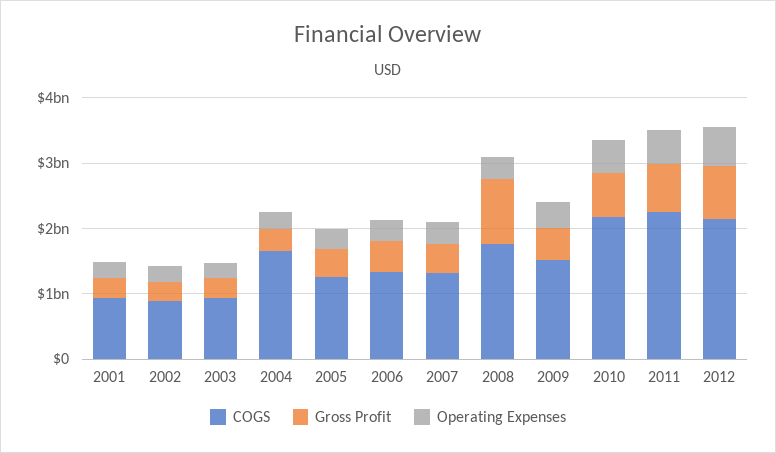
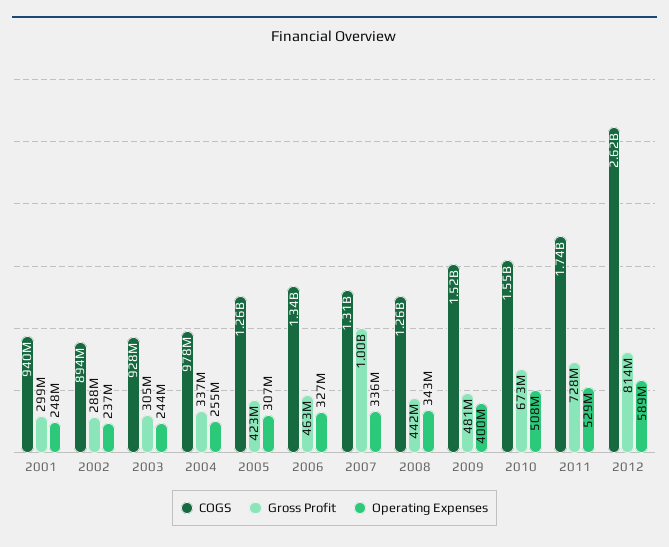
COGS, 2004: 1600000000 -> 978000000
Gross Profit, 2007: 400000000 -> 1000000000
COGS, 2008: 1800000000 -> 1260000000
Gross Profit, 2008: 1000000000 -> 442000000
COGS, 2010: 2200000000 -> 1550000000
COGS, 2011: 2200000000 -> 1740000000
COGS, 2012: 2200000000 -> 2620000000

